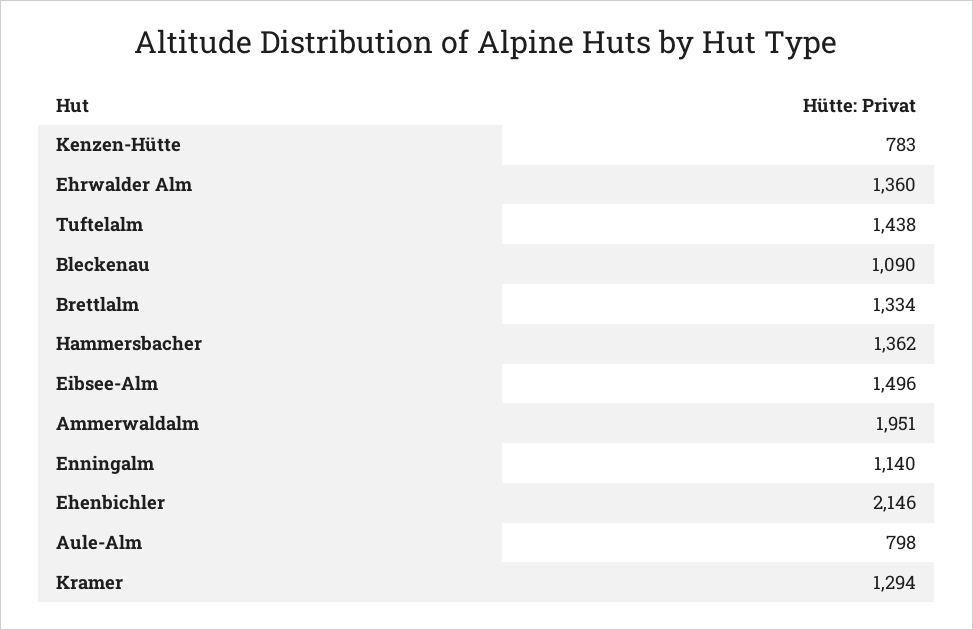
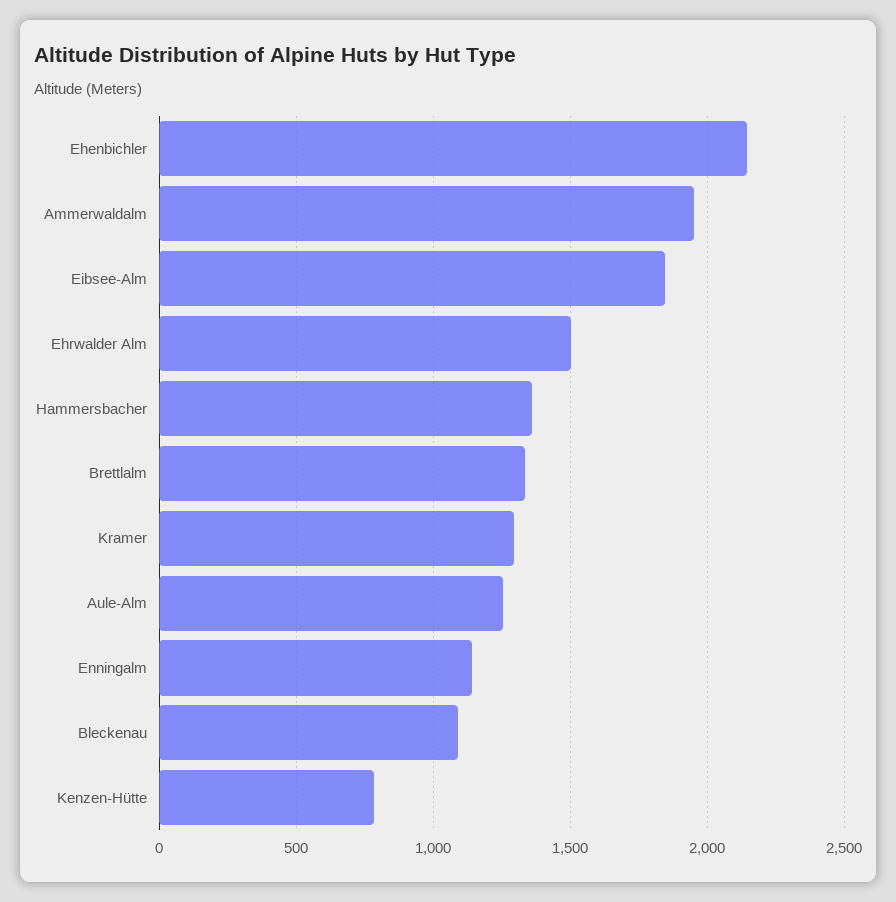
Ehrwalder Alm: 1360 -> 1500
Tuftelalm: 1438 -> none
Eibsee-Alm: 1496 -> 1850
Aule-Alm: 798 -> 1250

